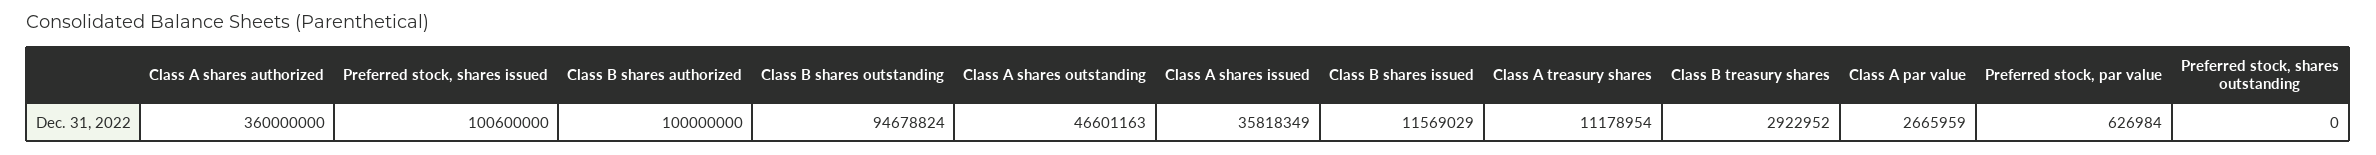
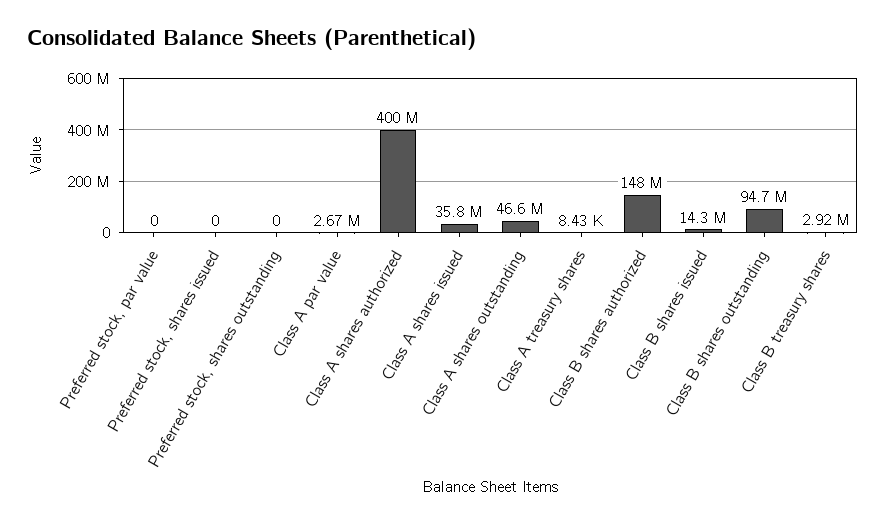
Class A shares authorized: 360000000 -> 400000000
Preferred stock, shares issued: 100600000 -> 0
Class B shares authorized: 100000000 -> 148000000
Class B shares issued: 11569029 -> 14300000
Class A treasury shares: 11178954 -> 8430
Preferred stock, par value: 626984 -> 0

